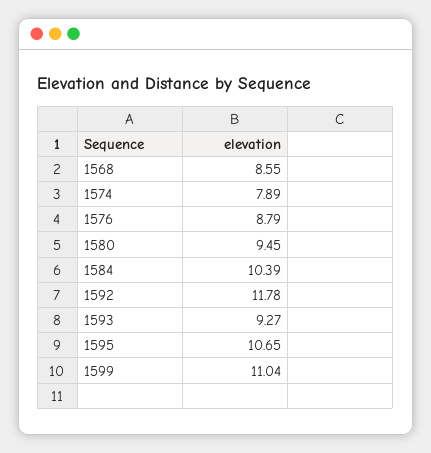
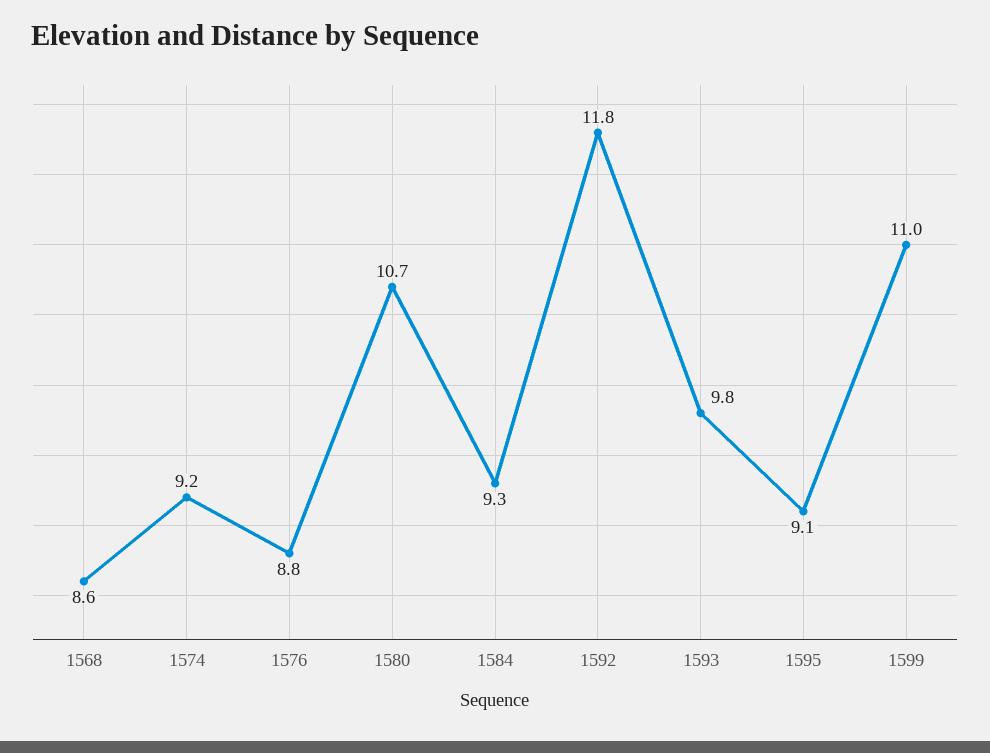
1574: 7.89 -> 9.2
1580: 9.45 -> 10.7
1584: 10.39 -> 9.3
1593: 9.27 -> 9.8
1595: 10.65 -> 9.1

